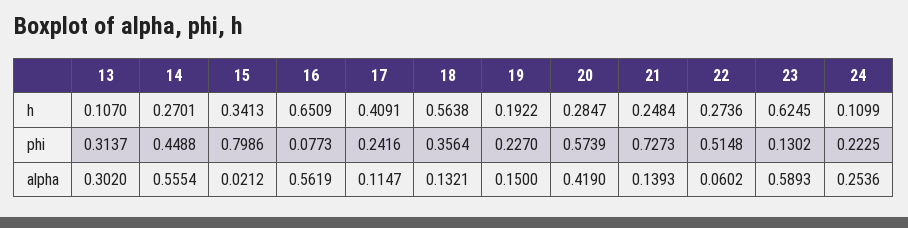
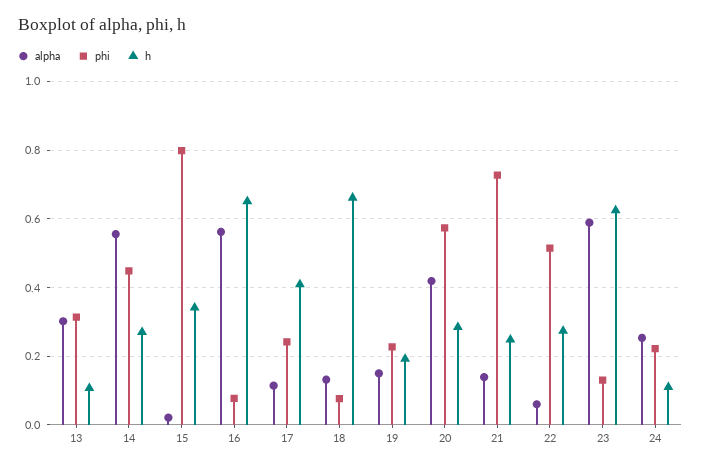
h, 18: 0.5638 -> 0.66
phi, 18: 0.3564 -> 0.08

